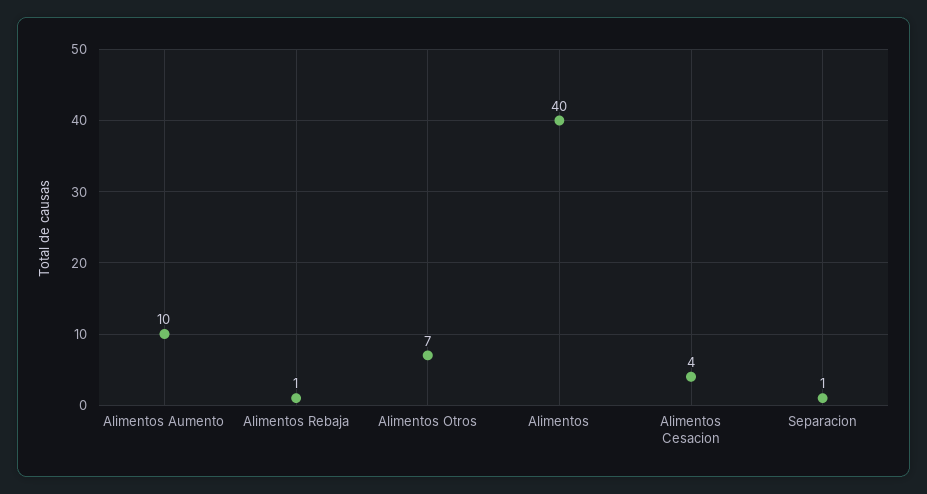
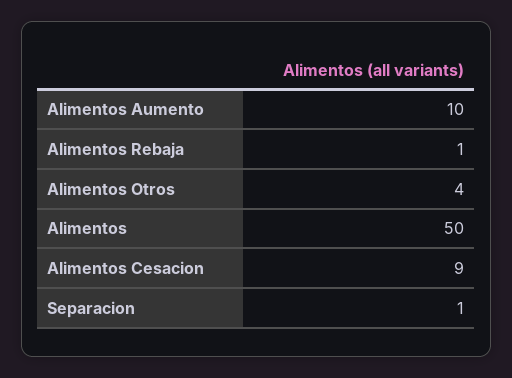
Alimentos Otros: 7 -> 4
Alimentos: 40 -> 50
Alimentos Cesacion: 4 -> 9

